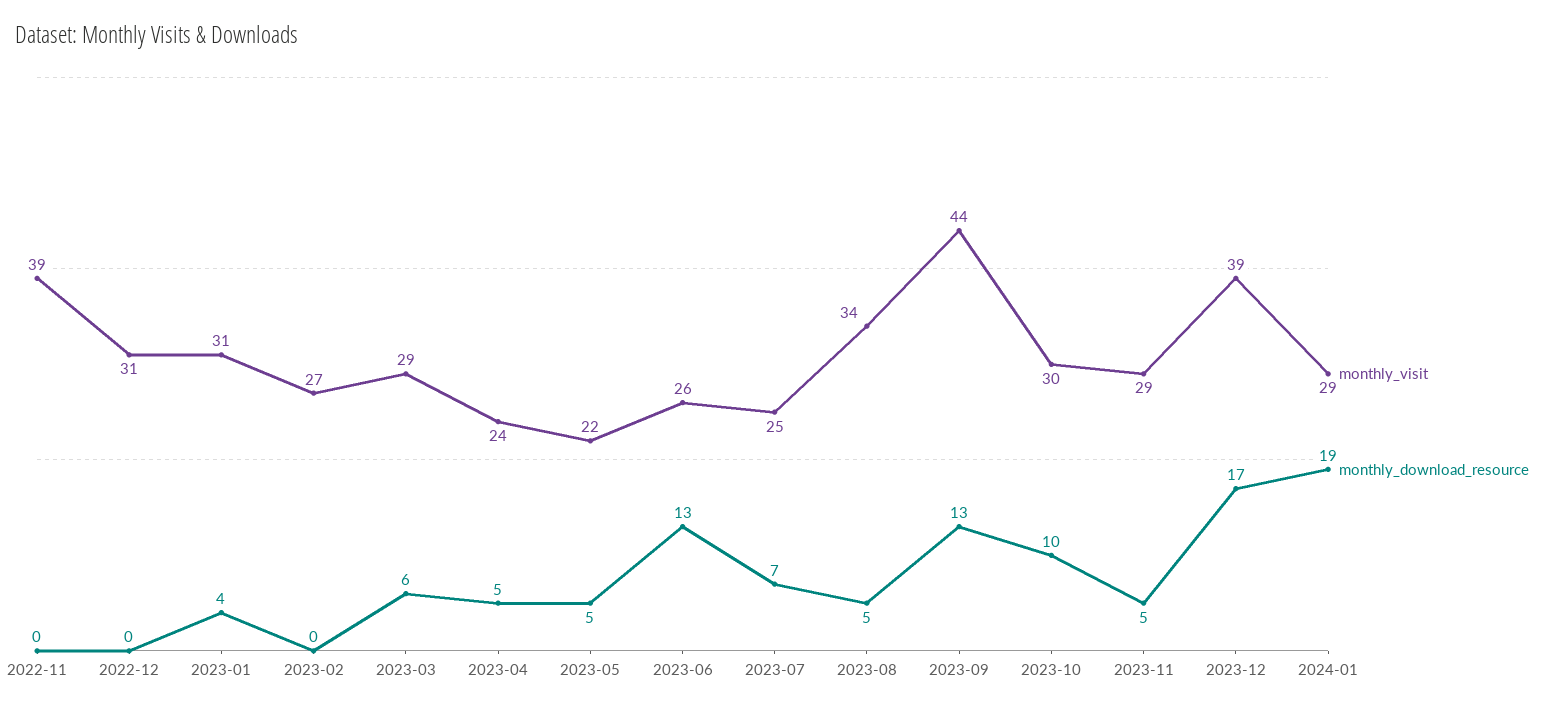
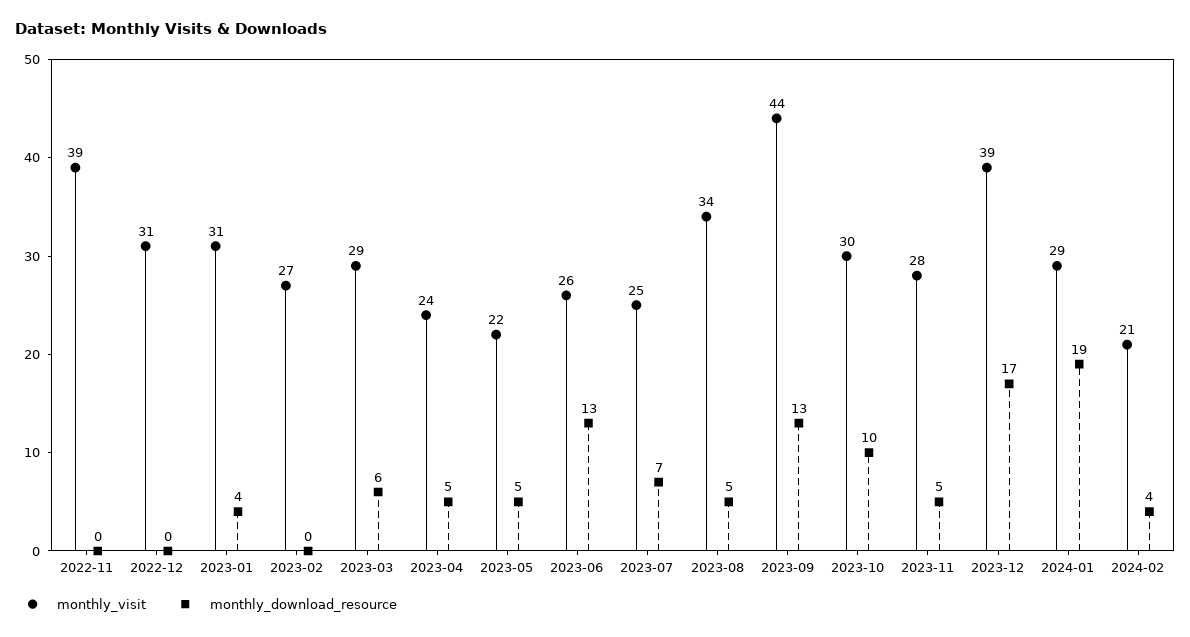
monthly_visit, 2023-11: 29 -> 28
monthly_visit, 2024-02: none -> 21
monthly_download_resource, 2024-02: none -> 4

